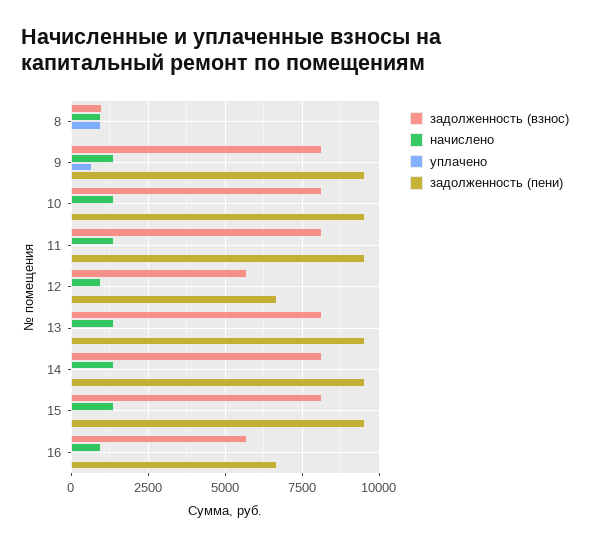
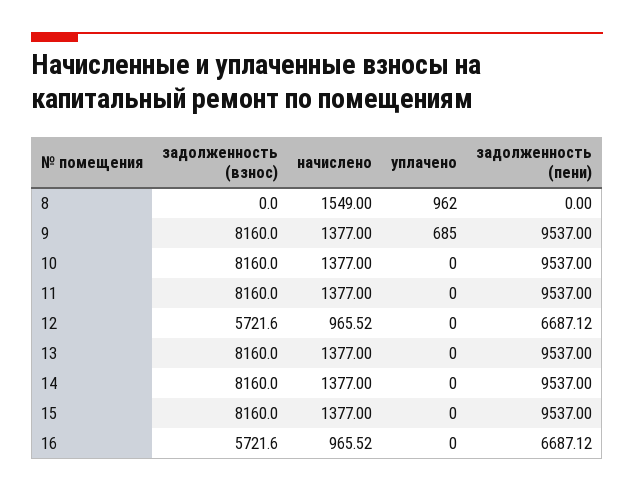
задолженность (взнос), 8: 1000 -> 0
начислено, 8: 1000 -> 1549

